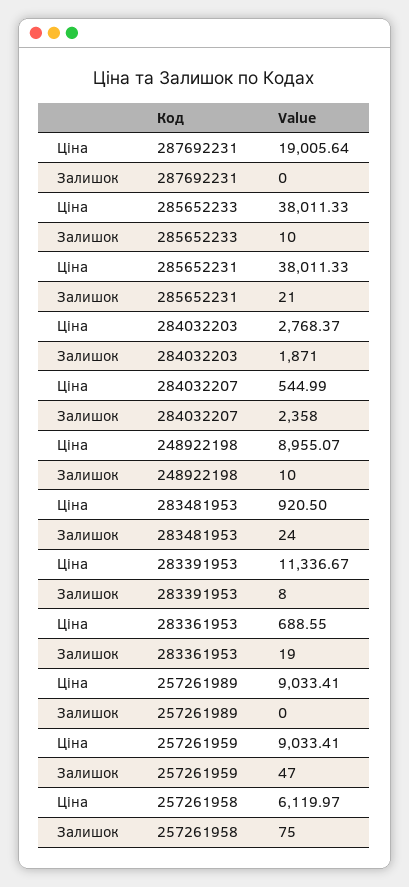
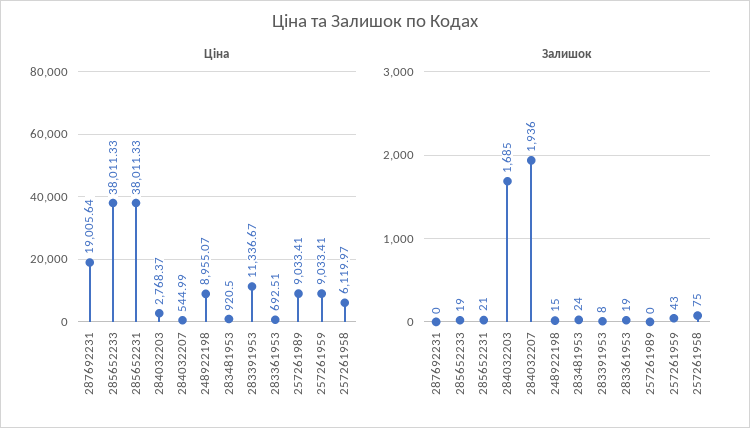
Залишок, 285652233: 10 -> 19
Залишок, 284032203: 1871 -> 1685
Залишок, 284032207: 2358 -> 1936
Залишок, 248922198: 10 -> 15
Ціна, 283361953: 688.55 -> 692.51
Залишок, 257261959: 47 -> 43

